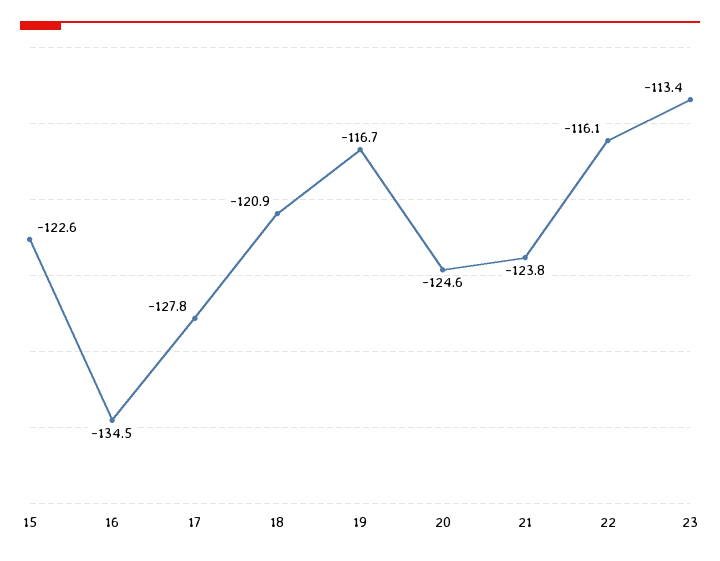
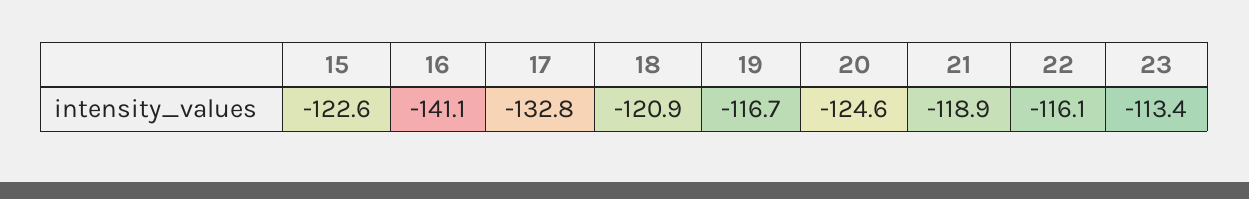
16: -134.5 -> -141.1
17: -127.8 -> -132.8
21: -123.8 -> -118.9

